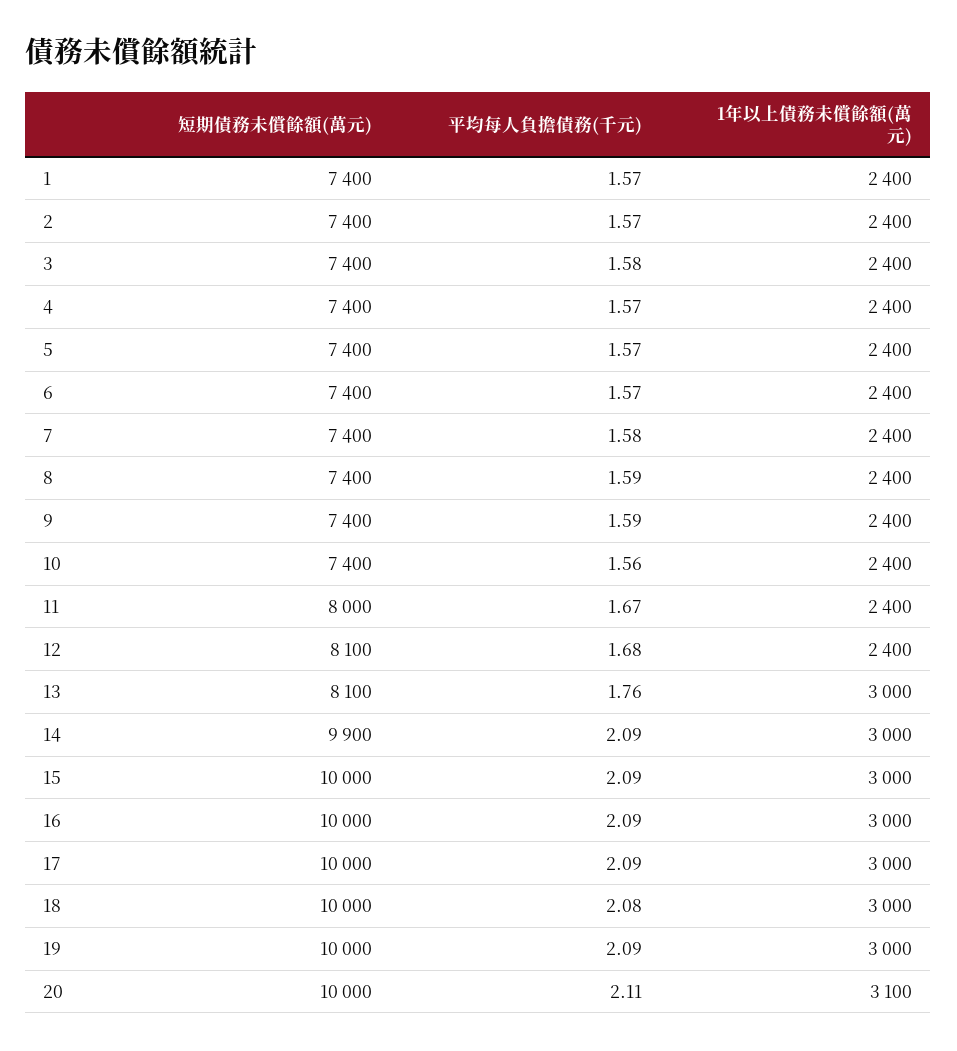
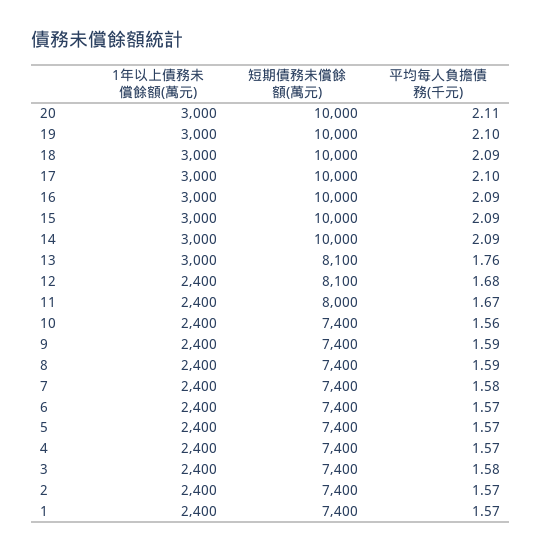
短期債務未償餘額(萬元), 14: 9900 -> 10000
平均每人負擔債務(千元), 17: 2.09 -> 2.1
平均每人負擔債務(千元), 18: 2.08 -> 2.09
平均每人負擔債務(千元), 19: 2.09 -> 2.1
1年以上債務未償餘額(萬元), 20: 3100 -> 3000

